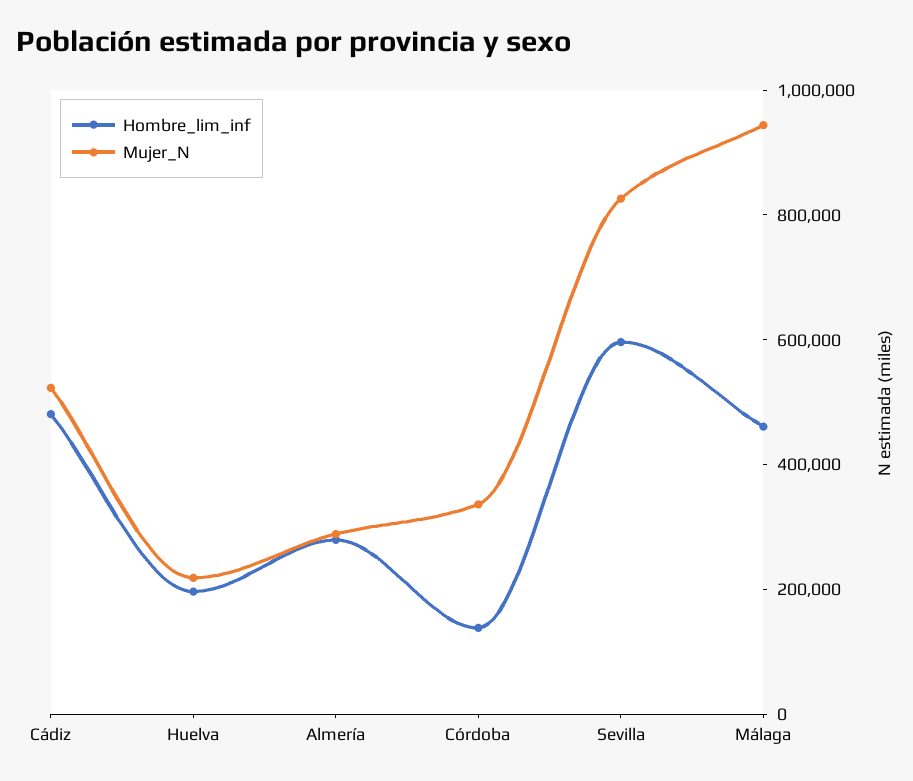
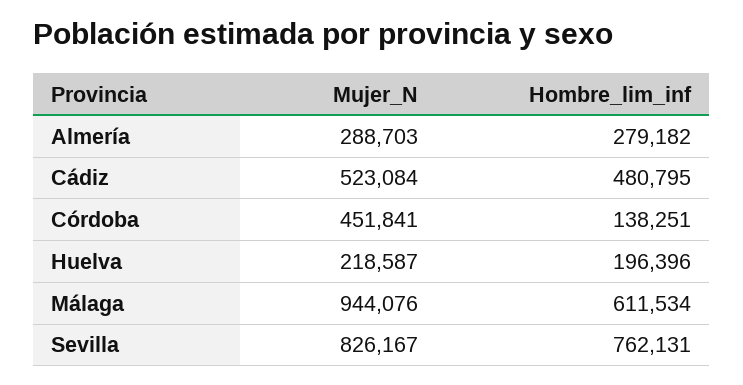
Mujer_N, Córdoba: 350000 -> 451841
Hombre_lim_inf, Sevilla: 600000 -> 762131
Hombre_lim_inf, Málaga: 450000 -> 611534

